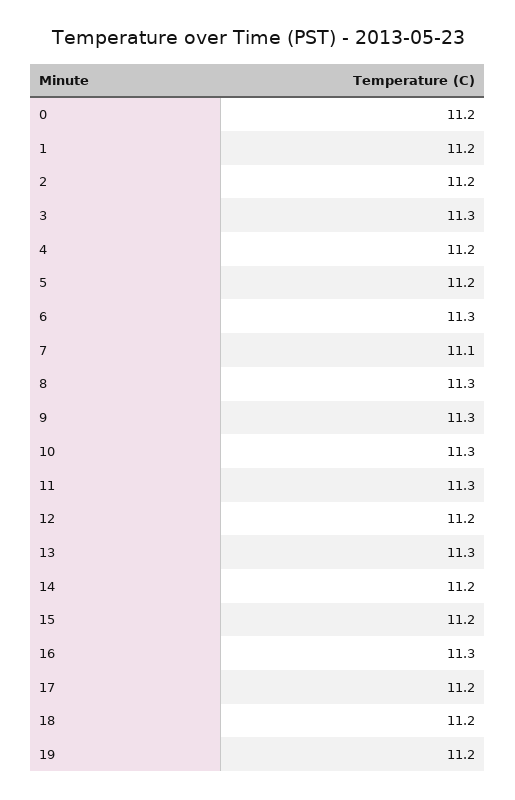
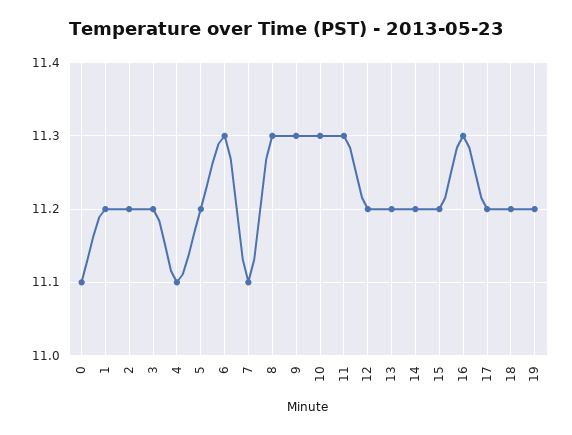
0: 11.2 -> 11.1
3: 11.3 -> 11.2
4: 11.2 -> 11.1
13: 11.3 -> 11.2

